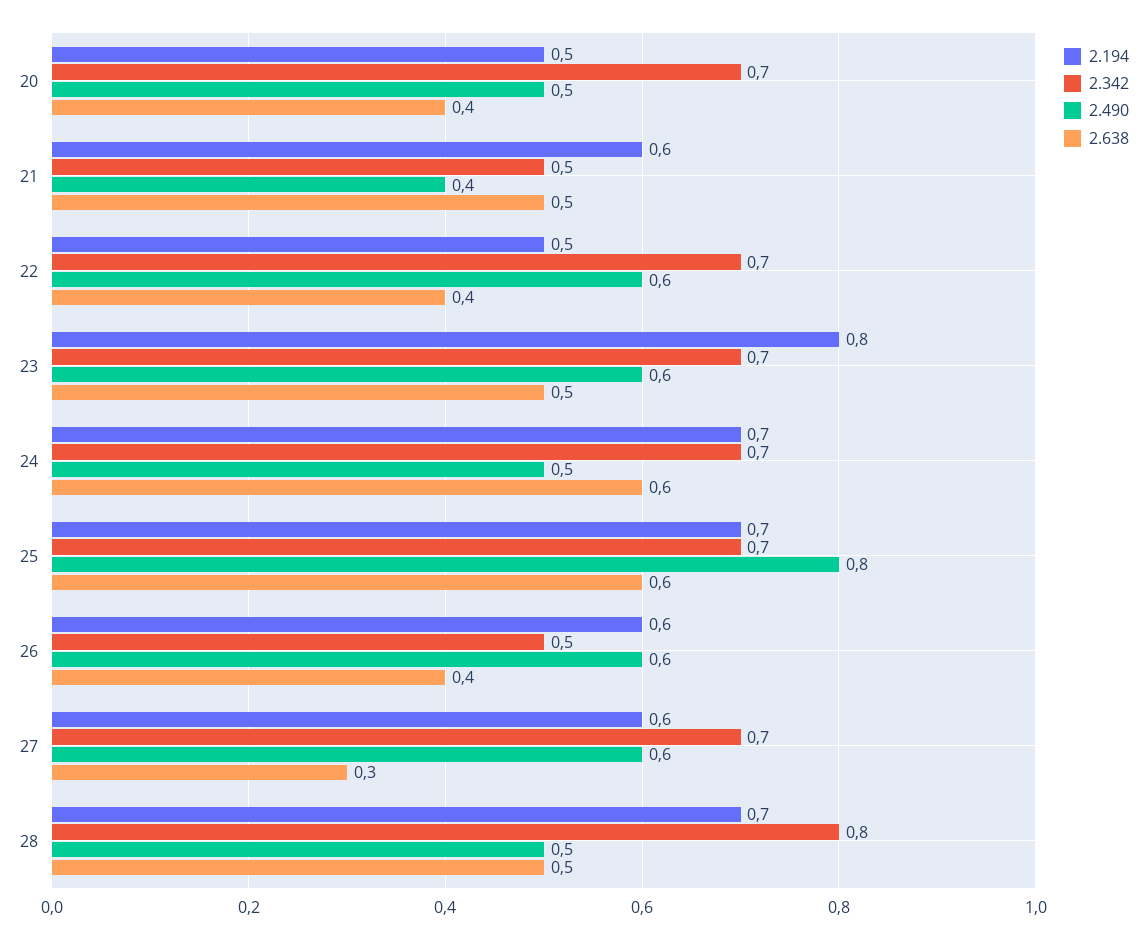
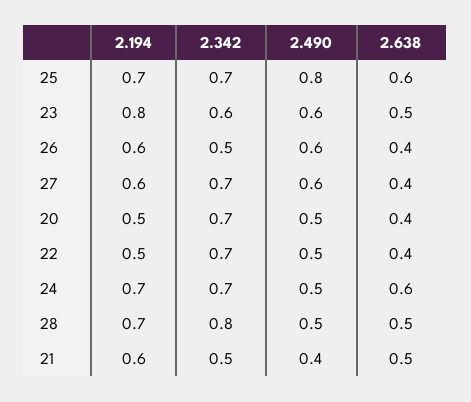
2.490, 22: 0.6 -> 0.5
2.342, 23: 0.7 -> 0.6
2.638, 27: 0.3 -> 0.4

